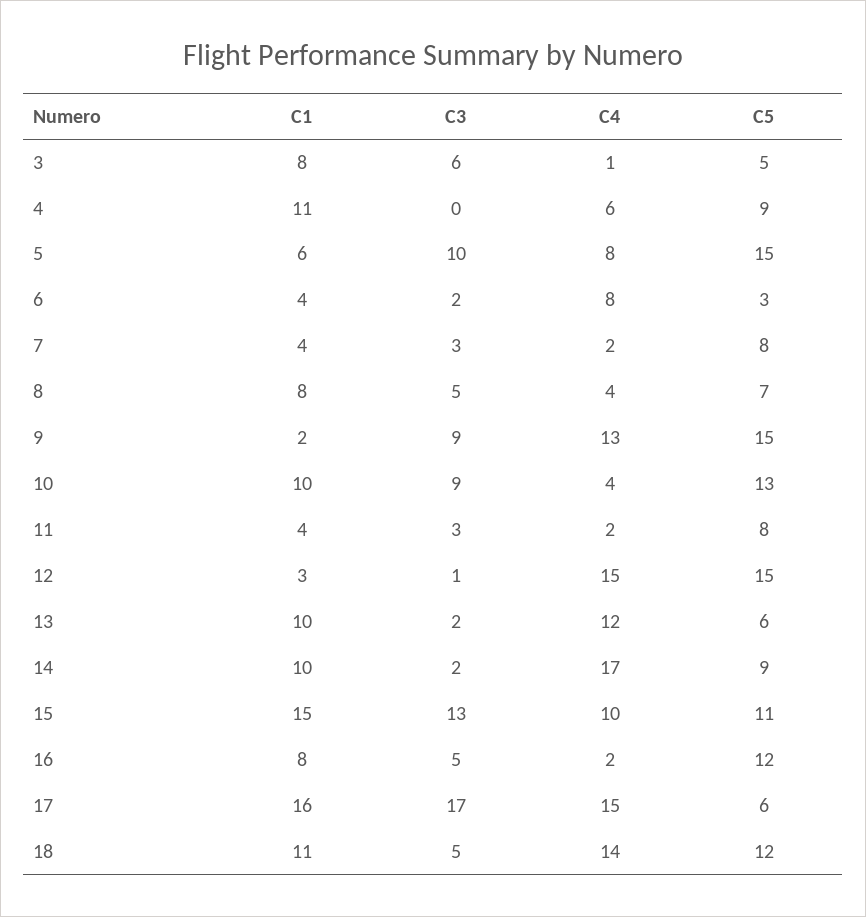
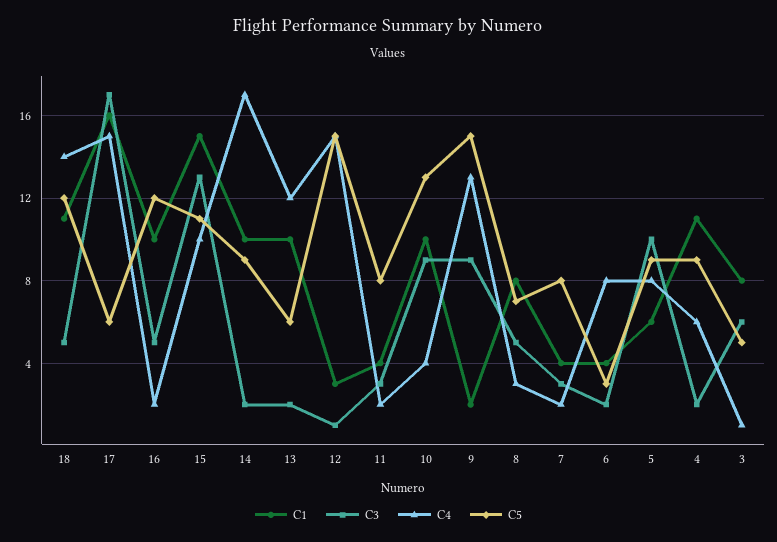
C3, 4: 0 -> 2
C5, 5: 15 -> 9
C4, 8: 4 -> 3
C1, 16: 8 -> 10

